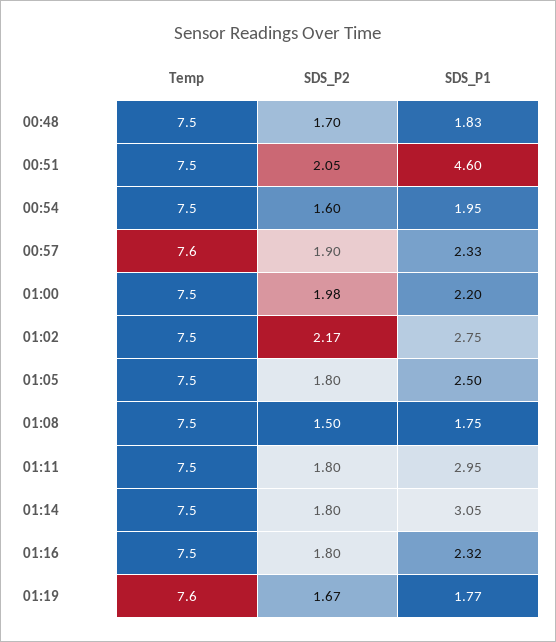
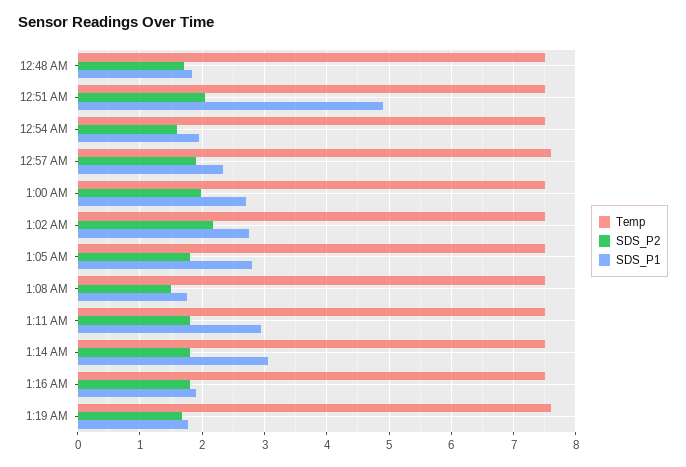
SDS_P1, 00:51: 4.6 -> 4.9
SDS_P1, 01:00: 2.2 -> 2.7
SDS_P1, 01:05: 2.5 -> 2.8
SDS_P1, 01:16: 2.32 -> 1.9

